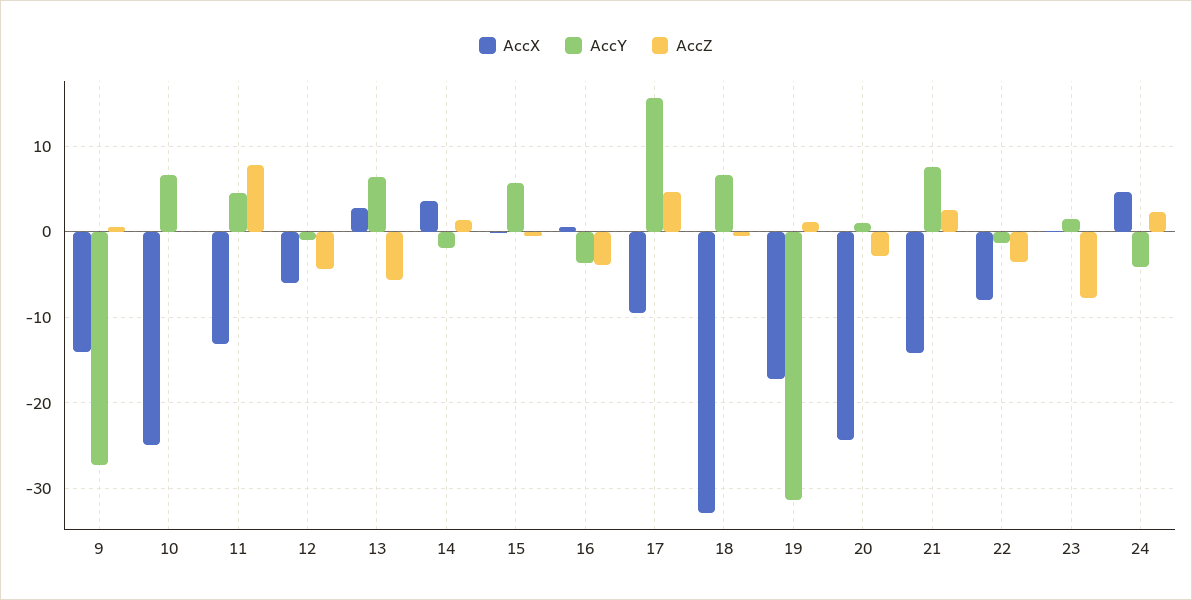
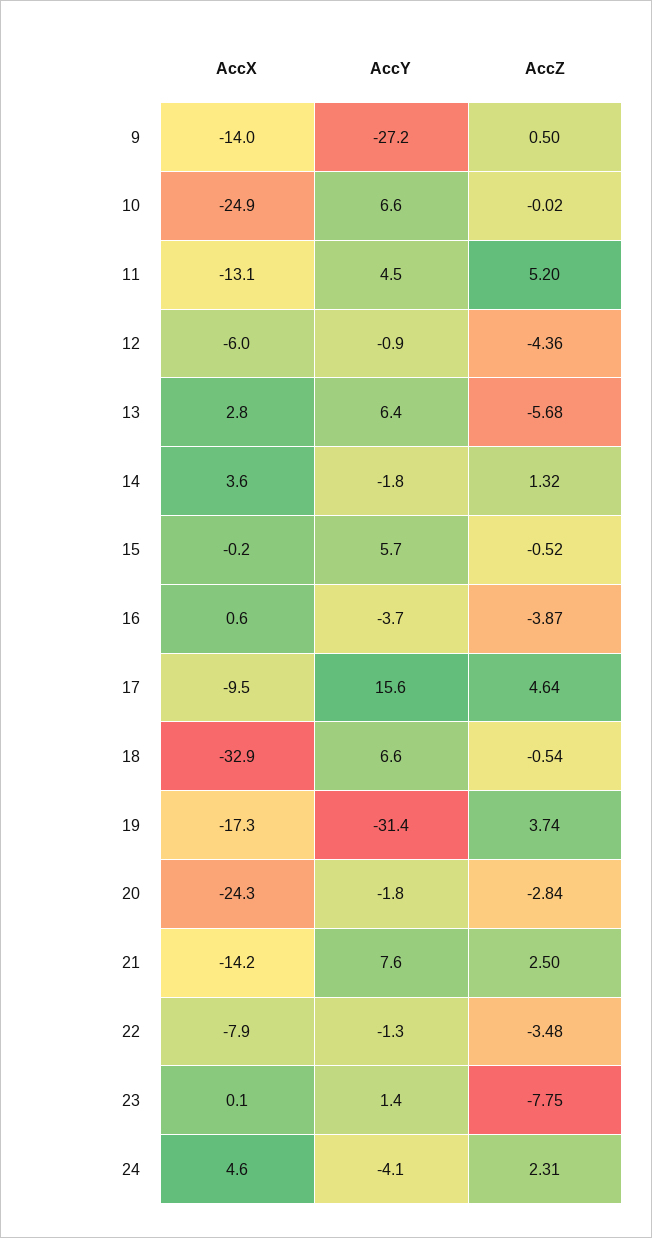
AccZ, 11: 8 -> 5.2
AccZ, 19: 1 -> 3.74
AccY, 20: 1 -> -1.8

